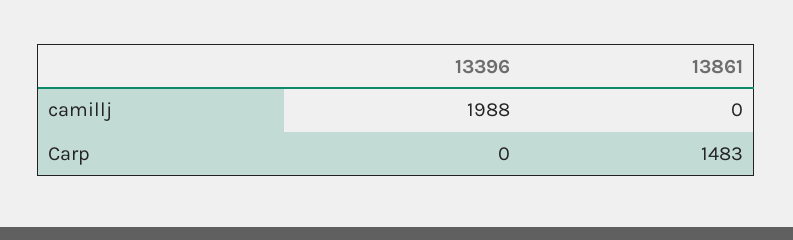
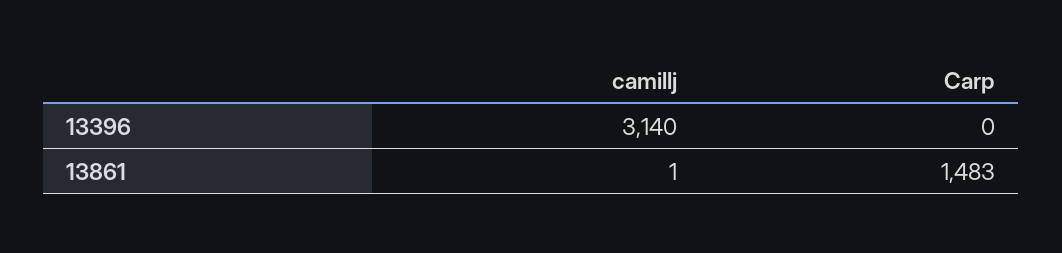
13396, camillj: 1988 -> 3140
13861, camillj: 0 -> 1

